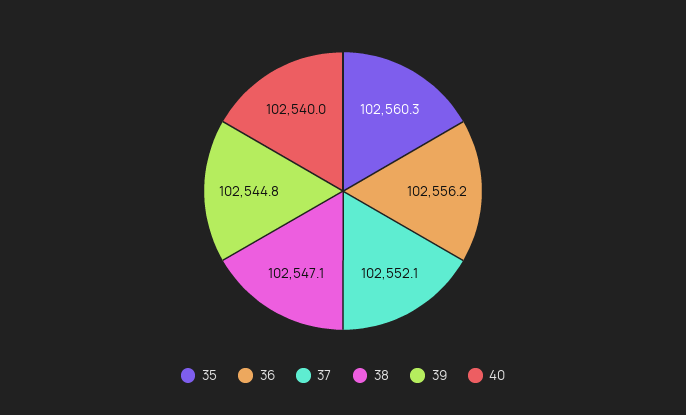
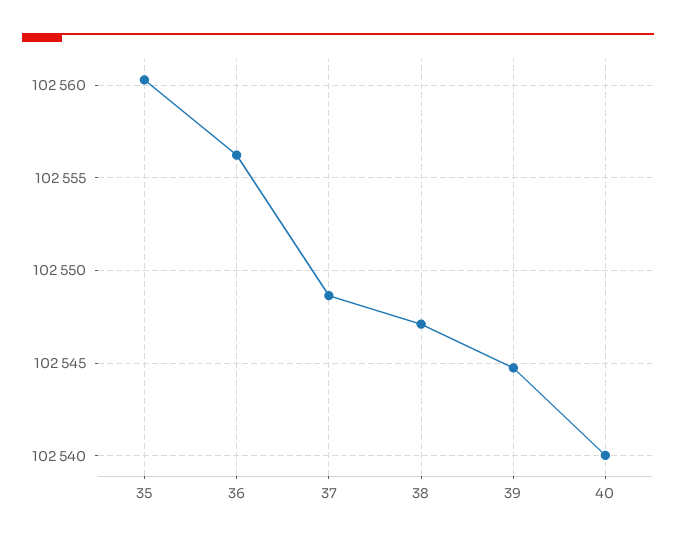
37: 102552.1 -> 102548.5

